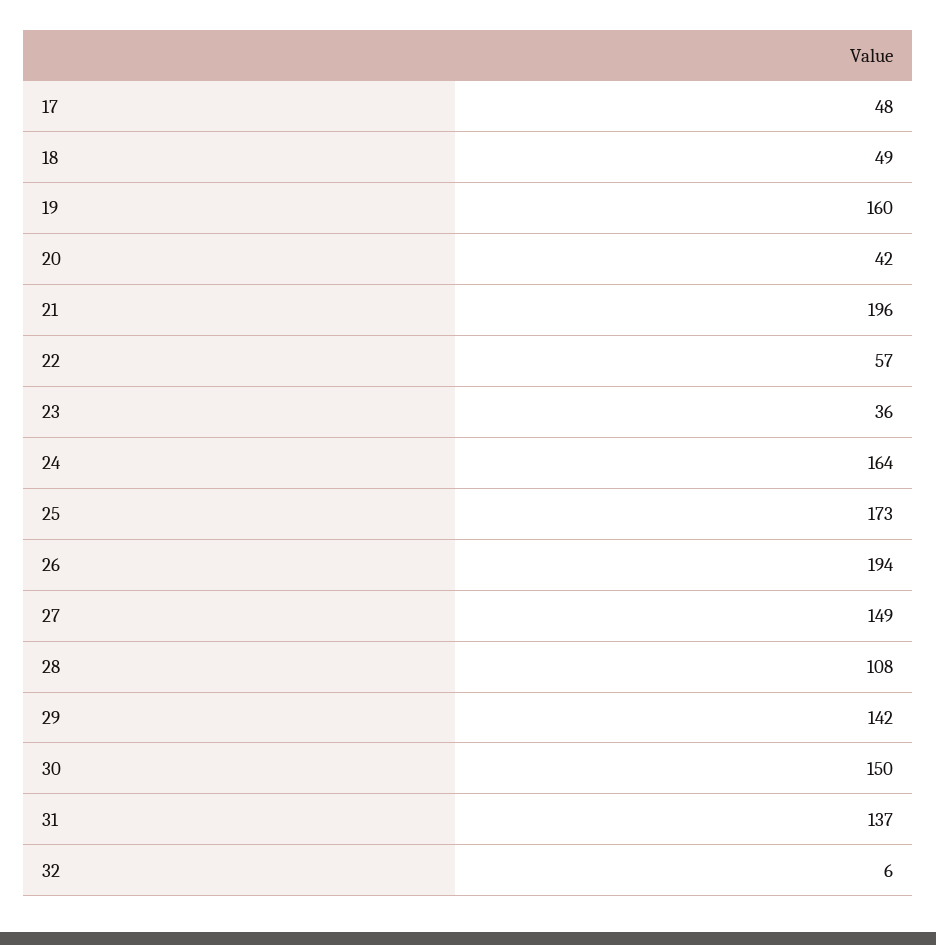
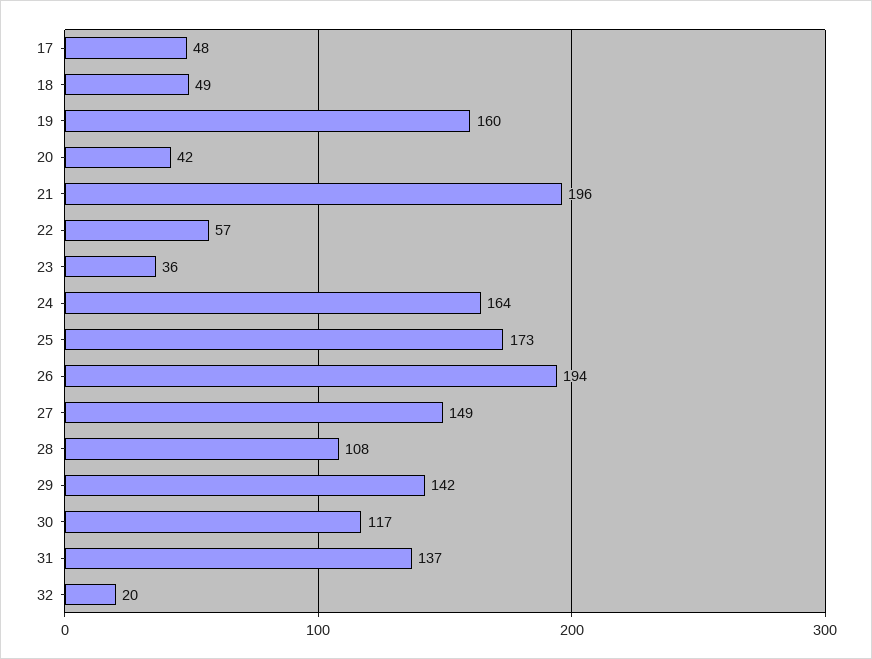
30: 150 -> 117
32: 6 -> 20

